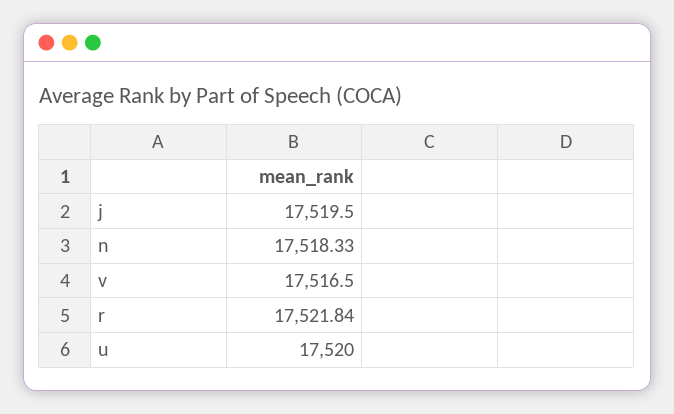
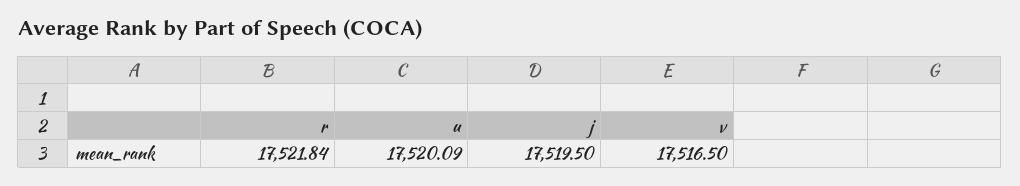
n: 17518.33 -> none
u: 17520 -> 17520.09

